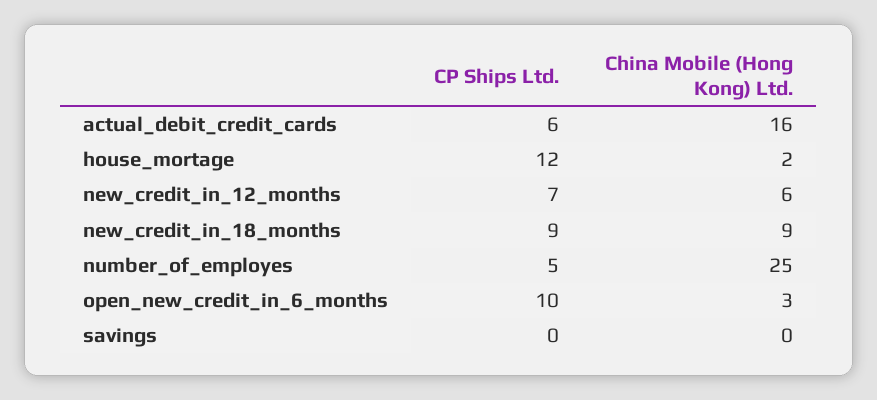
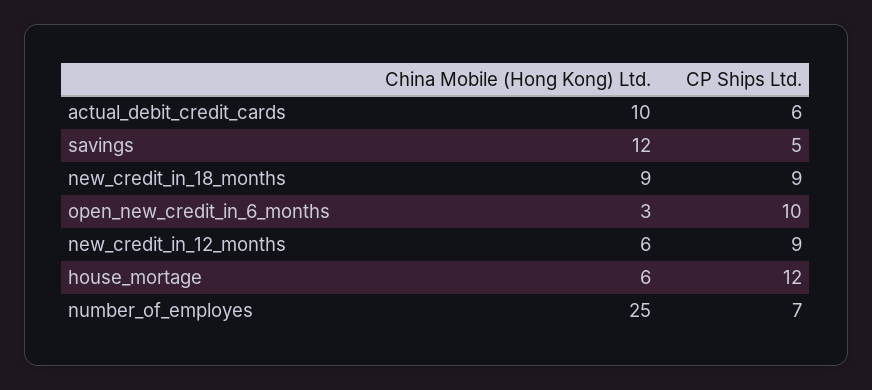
China Mobile (Hong Kong) Ltd., actual_debit_credit_cards: 16 -> 10
China Mobile (Hong Kong) Ltd., house_mortage: 2 -> 6
CP Ships Ltd., new_credit_in_12_months: 7 -> 9
CP Ships Ltd., number_of_employes: 5 -> 7
CP Ships Ltd., savings: 0 -> 5
China Mobile (Hong Kong) Ltd., savings: 0 -> 12

